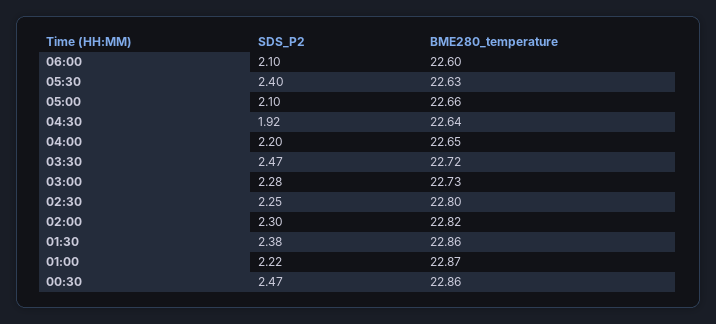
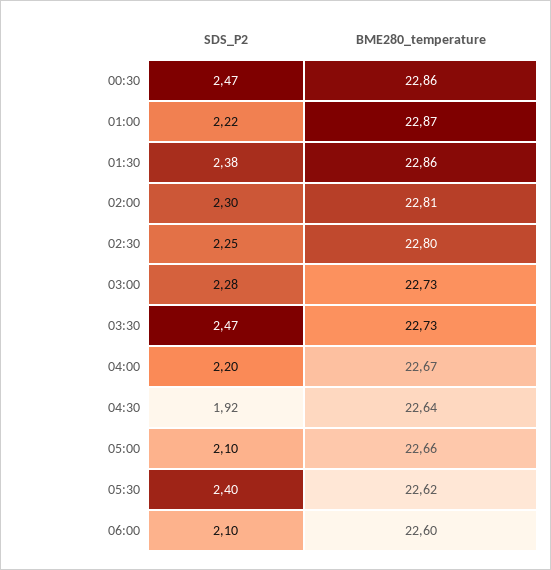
BME280_temperature, 05:30: 22.63 -> 22.62
BME280_temperature, 04:00: 22.65 -> 22.67
BME280_temperature, 03:30: 22.72 -> 22.73
BME280_temperature, 02:00: 22.82 -> 22.81

